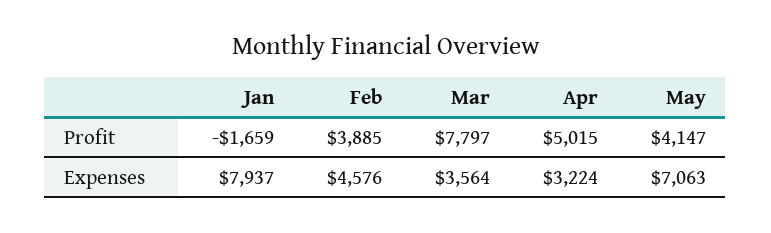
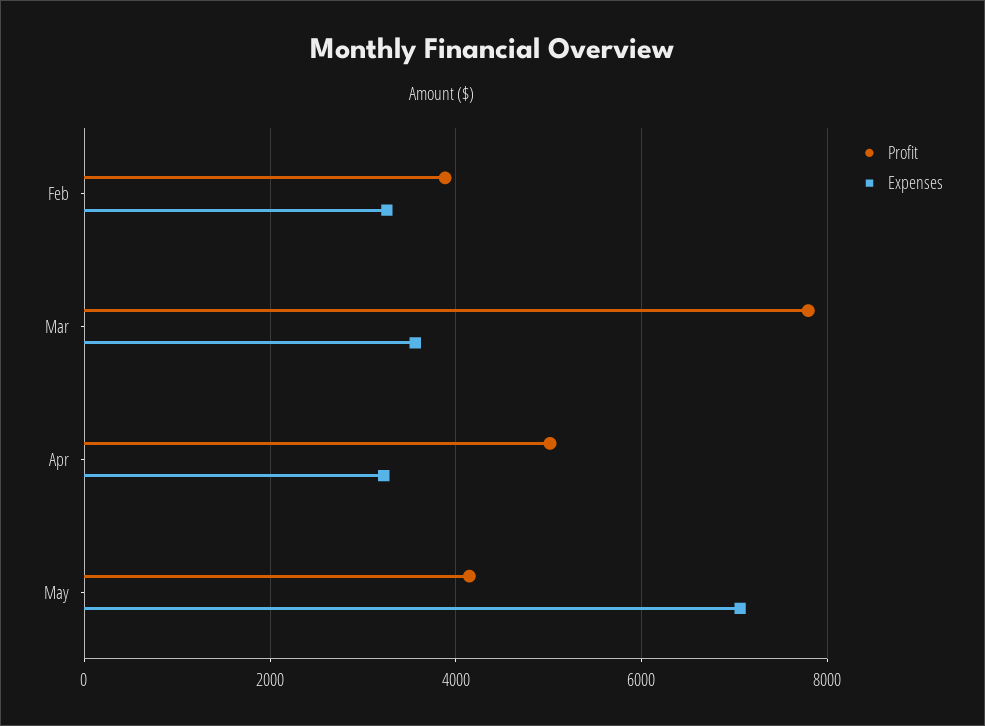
Profit, Jan: -1659 -> none
Expenses, Jan: 7937 -> none
Expenses, Feb: 4576 -> 3200

